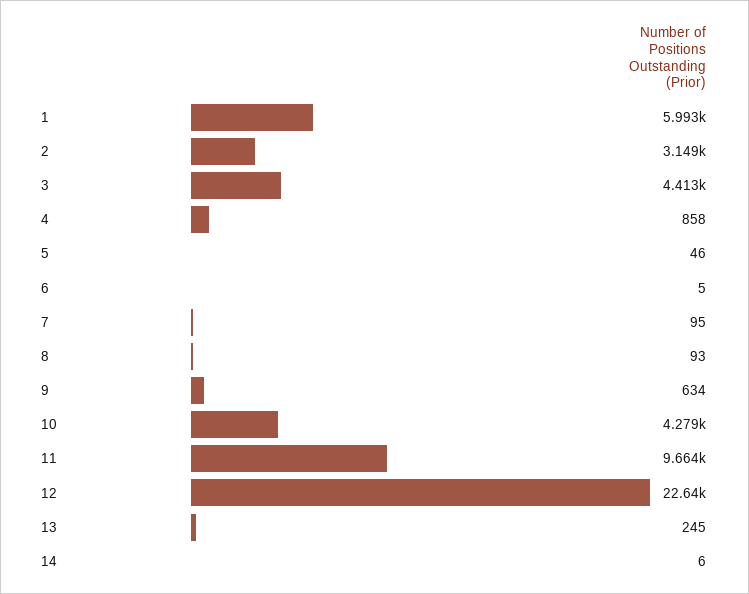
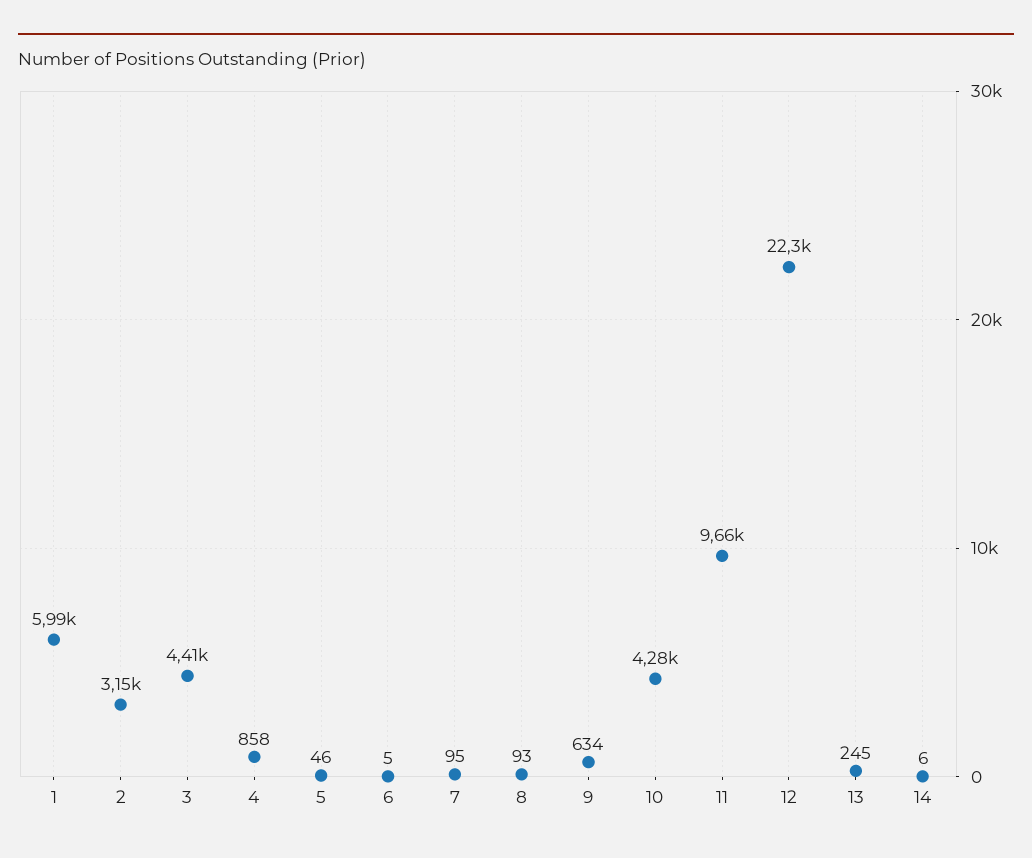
12: 22640 -> 22300

